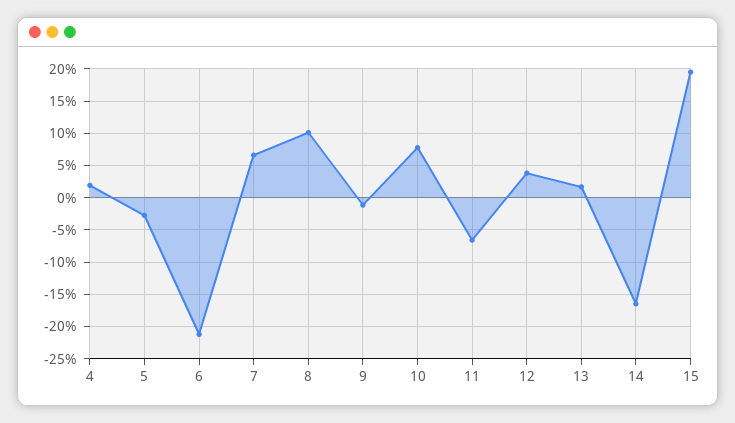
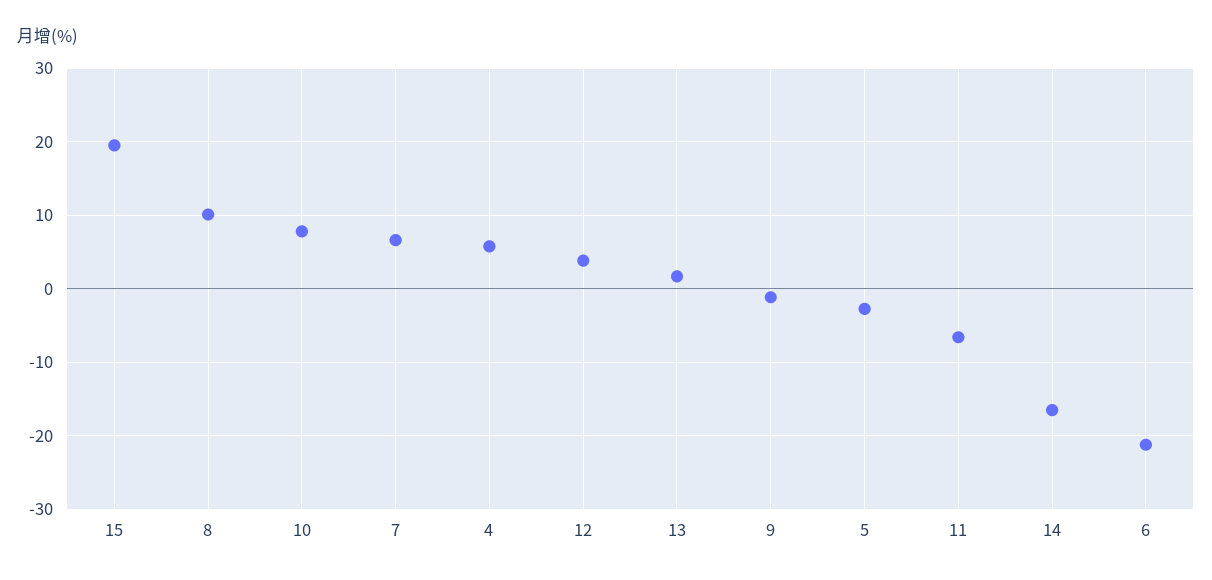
4: 2 -> 6

